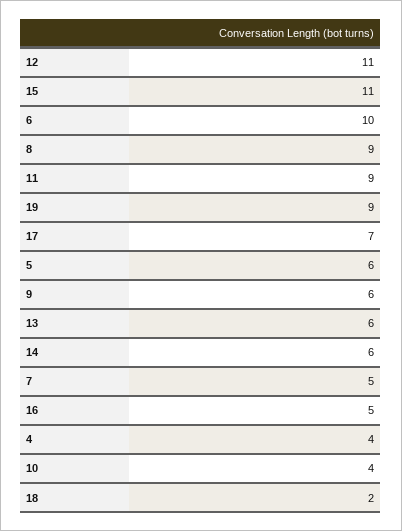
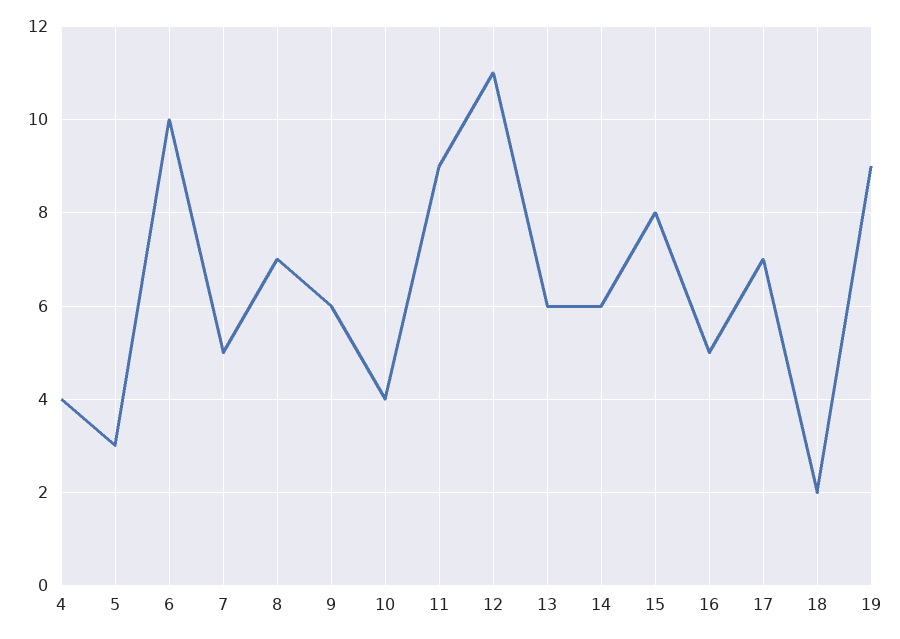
15: 11 -> 8
8: 9 -> 7
5: 6 -> 3

